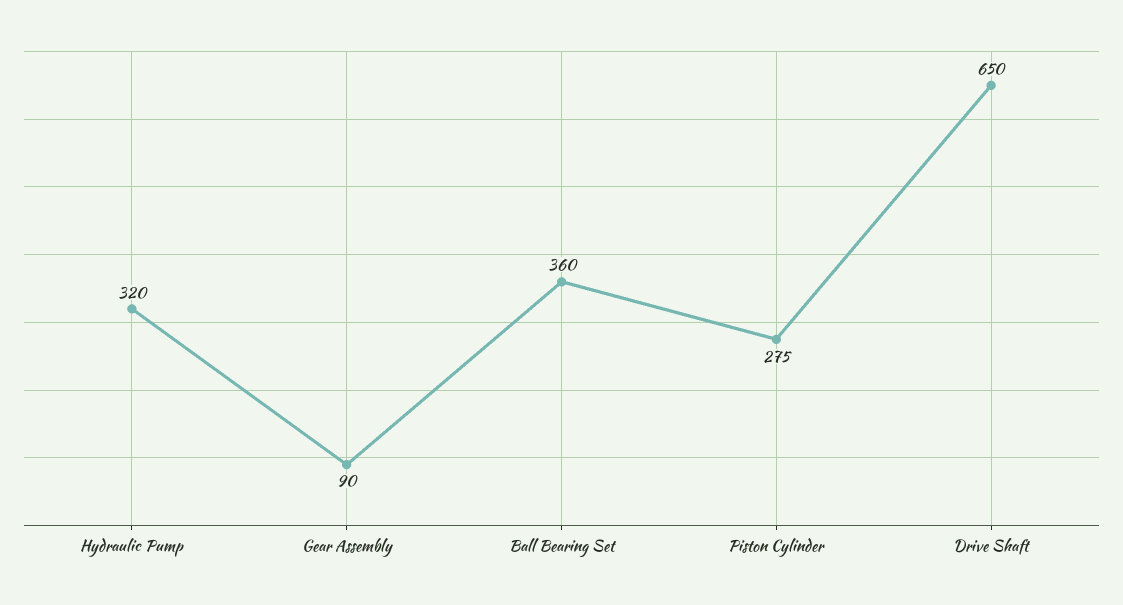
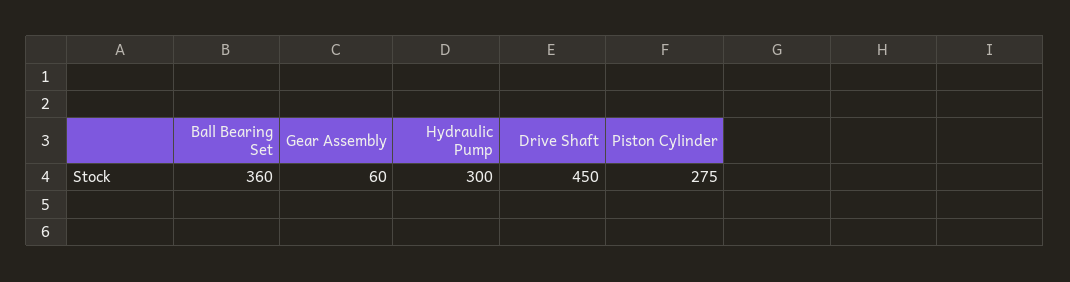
Hydraulic Pump: 320 -> 300
Gear Assembly: 90 -> 60
Drive Shaft: 650 -> 450

